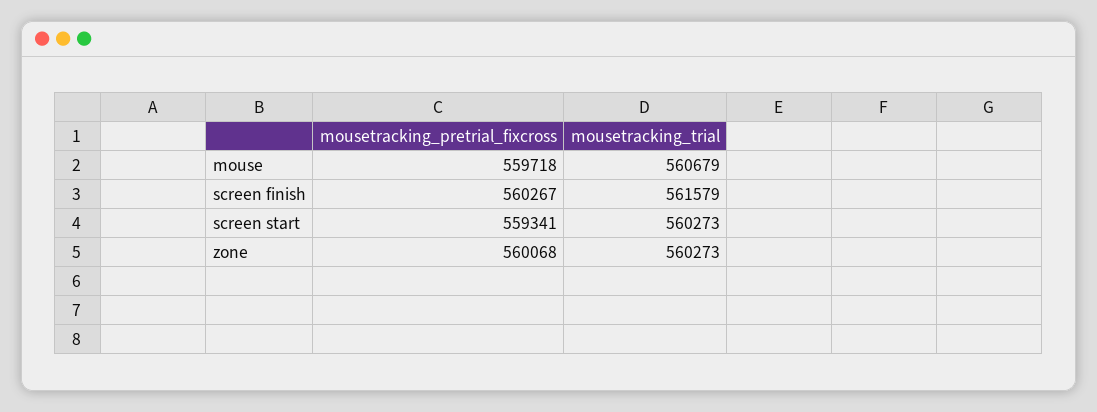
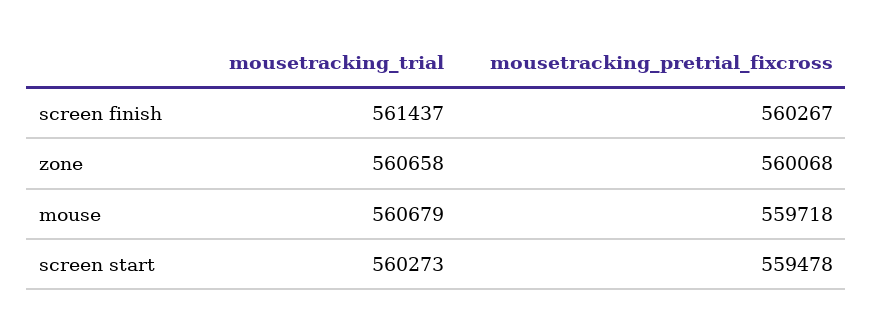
mousetracking_trial, screen finish: 561579 -> 561437
mousetracking_pretrial_fixcross, screen start: 559341 -> 559478
mousetracking_trial, zone: 560273 -> 560658

